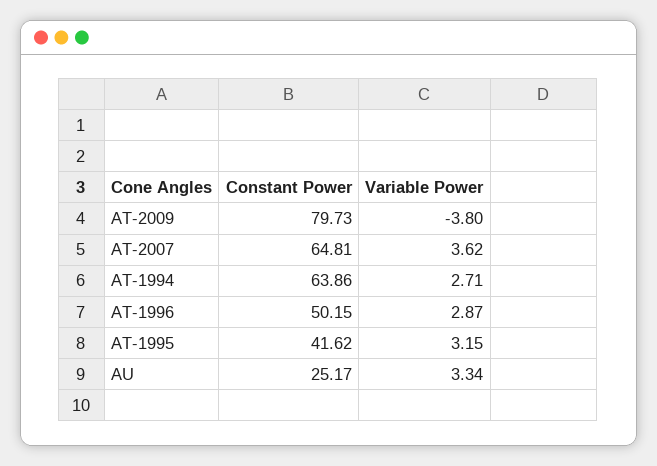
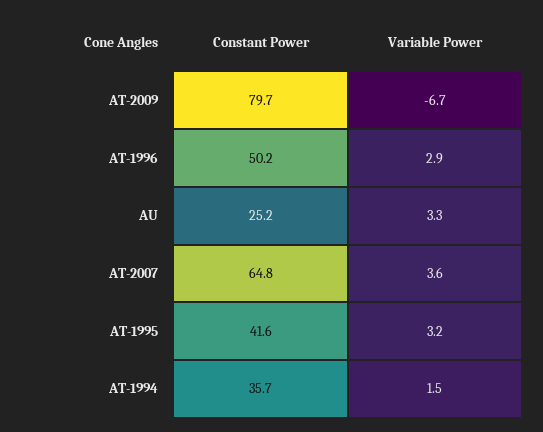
Variable Power, AT-2009: -3.8 -> -6.7
Constant Power, AT-1994: 63.86 -> 35.7
Variable Power, AT-1994: 2.71 -> 1.5

